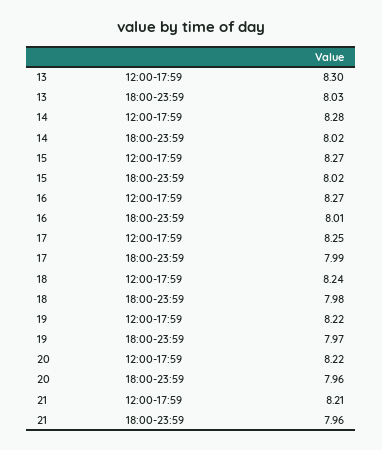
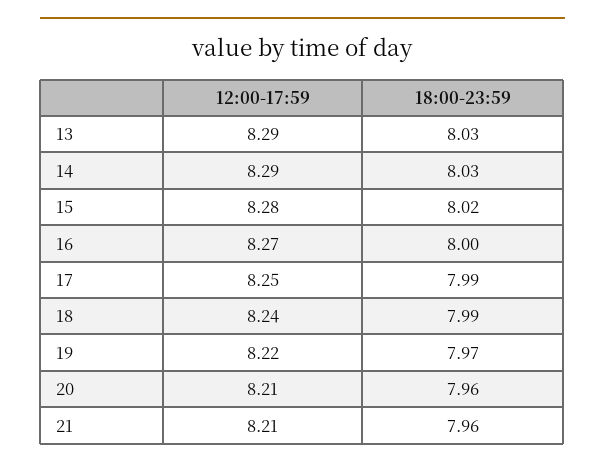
13, 12:00-17:59: 8.3 -> 8.29
14, 12:00-17:59: 8.28 -> 8.29
14, 18:00-23:59: 8.02 -> 8.03
15, 12:00-17:59: 8.27 -> 8.28
16, 18:00-23:59: 8.01 -> 8
18, 18:00-23:59: 7.98 -> 7.99
20, 12:00-17:59: 8.22 -> 8.21

